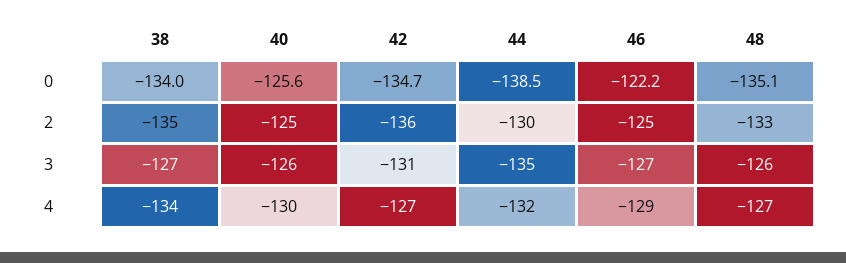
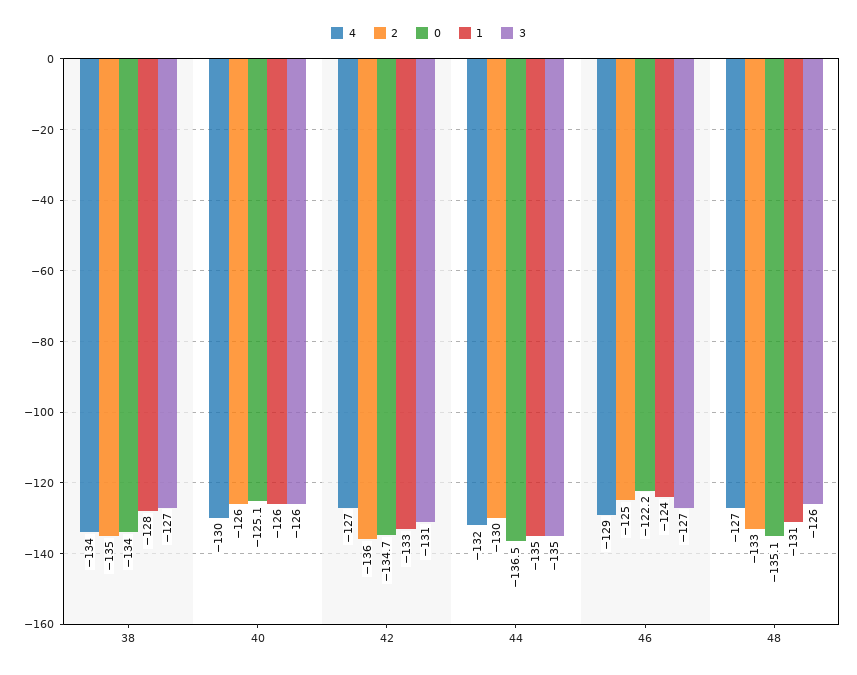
0, 40: -125.6 -> -125.1
0, 44: -138.5 -> -136.5
2, 40: -125 -> -126
1, 38: none -> -128
1, 40: none -> -126
1, 42: none -> -133
1, 44: none -> -135
1, 46: none -> -124
1, 48: none -> -131

